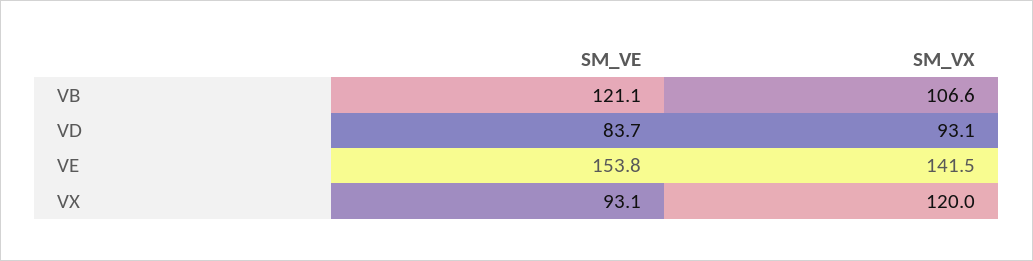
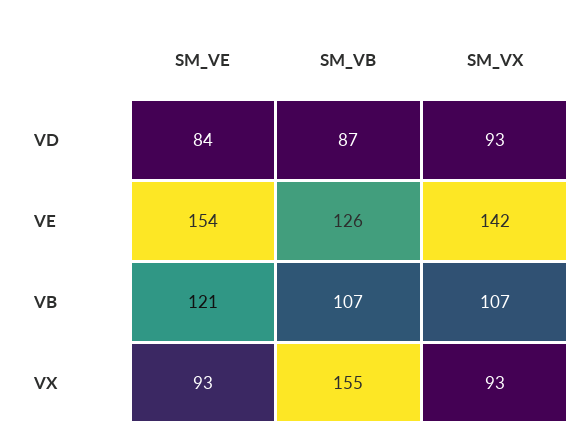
SM_VX, VX: 120 -> 93
SM_VB, VD: none -> 87
SM_VB, VE: none -> 126
SM_VB, VB: none -> 107
SM_VB, VX: none -> 155

